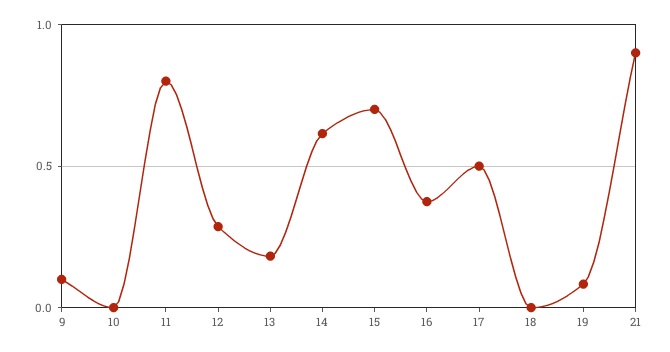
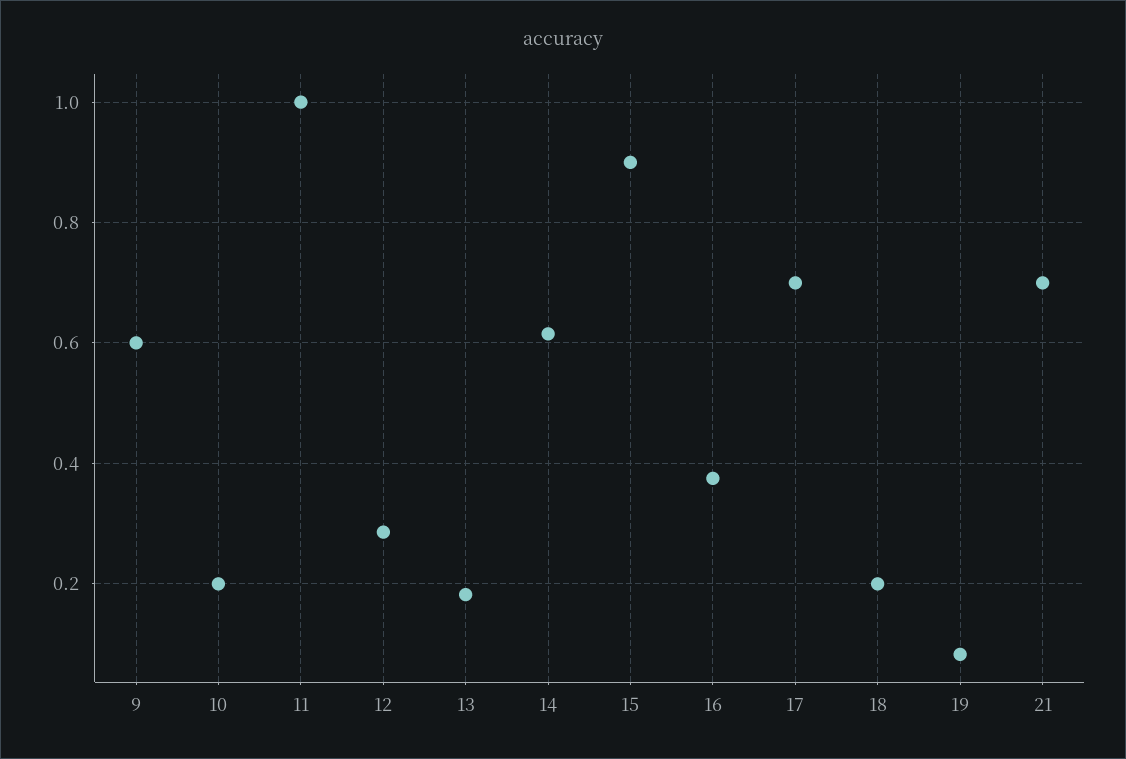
9: 0.1 -> 0.6
10: 0 -> 0.2
11: 0.8 -> 1
15: 0.7 -> 0.9
17: 0.5 -> 0.7
18: 0 -> 0.2
21: 0.9 -> 0.7

